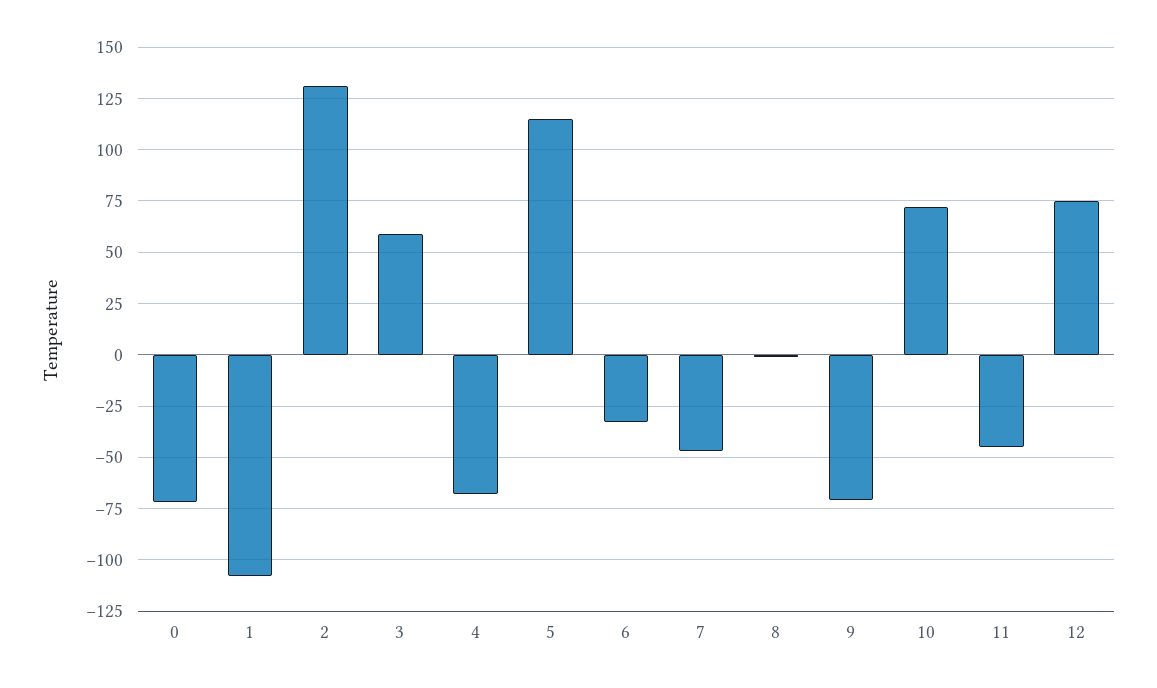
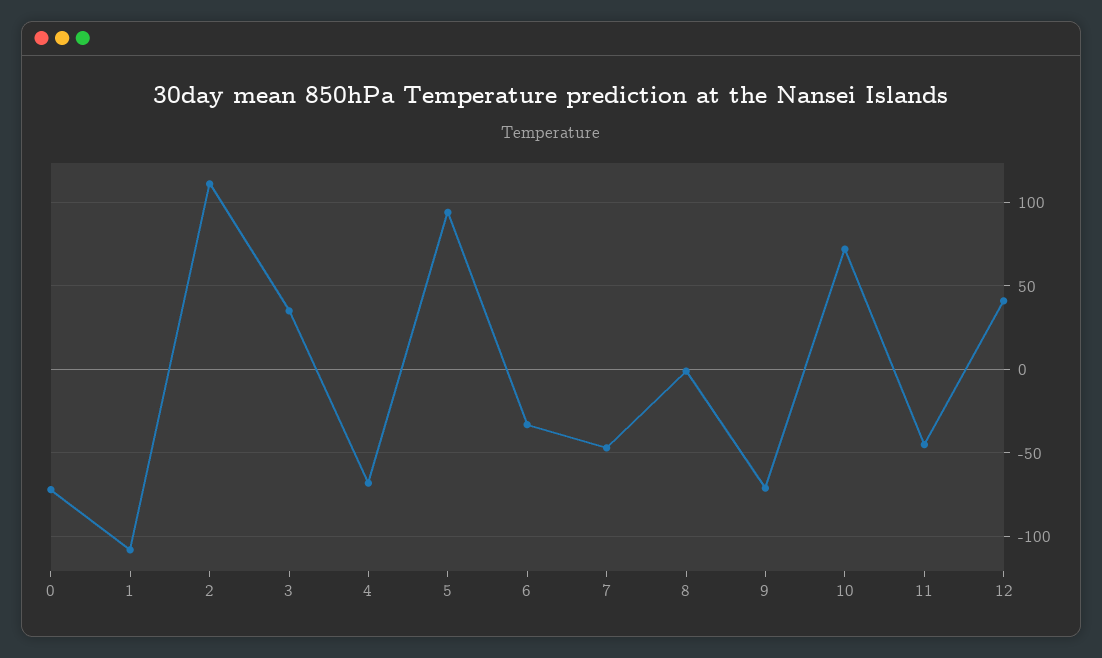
2: 130 -> 110
3: 60 -> 35
5: 115 -> 95
12: 75 -> 40

